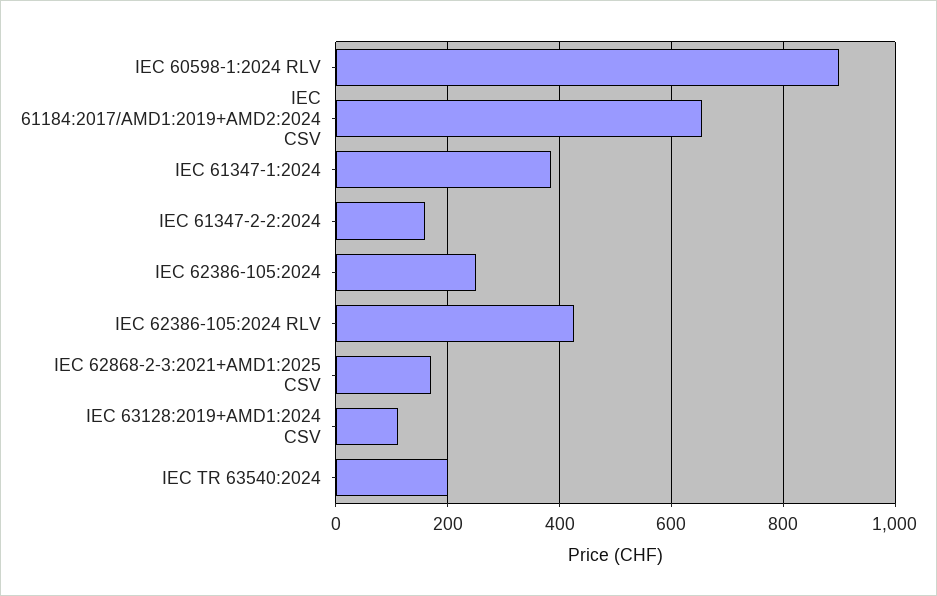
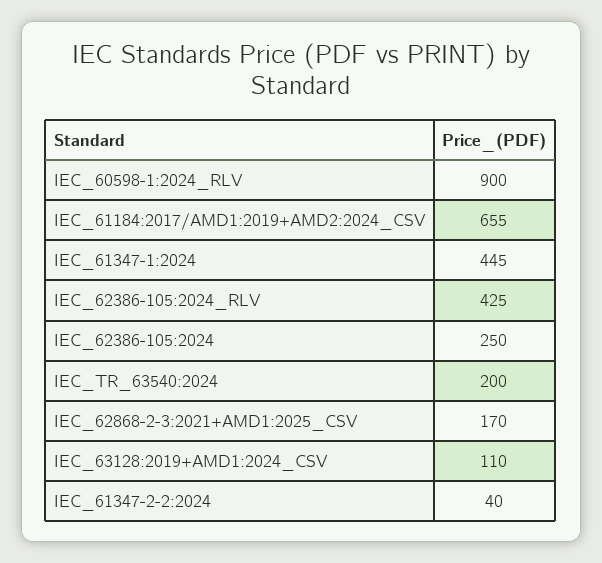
IEC 61347-1:2024: 380 -> 445
IEC 61347-2-2:2024: 160 -> 40

